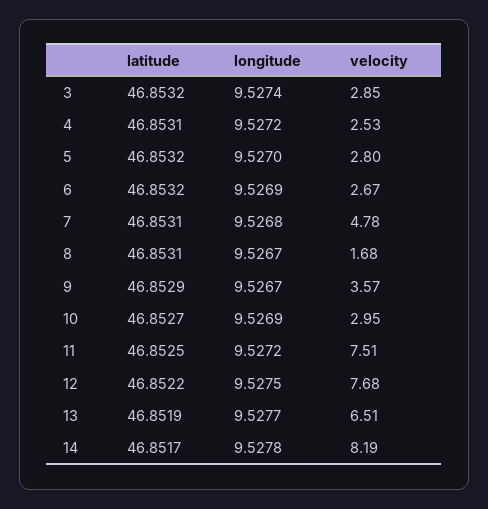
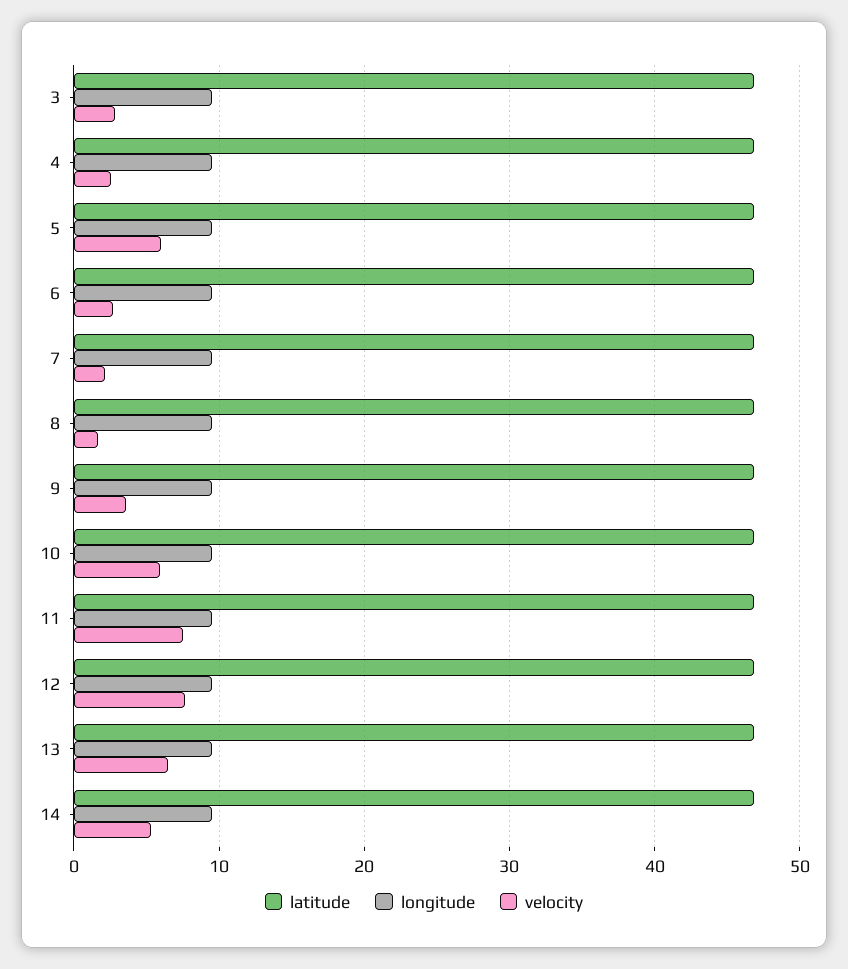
velocity, 5: 2.8 -> 6
velocity, 7: 4.78 -> 2
velocity, 10: 2.95 -> 6
velocity, 14: 8.19 -> 5

